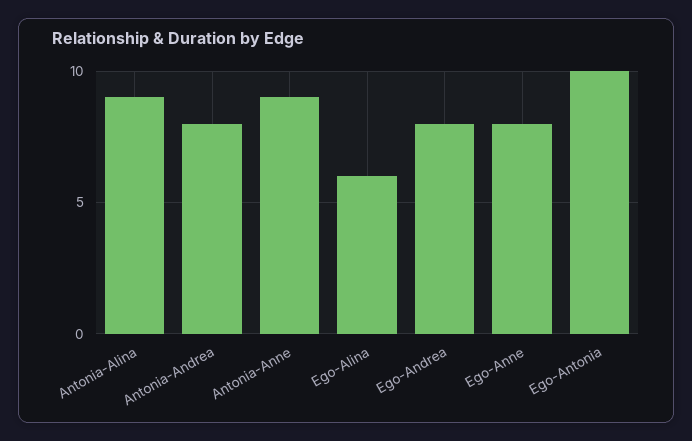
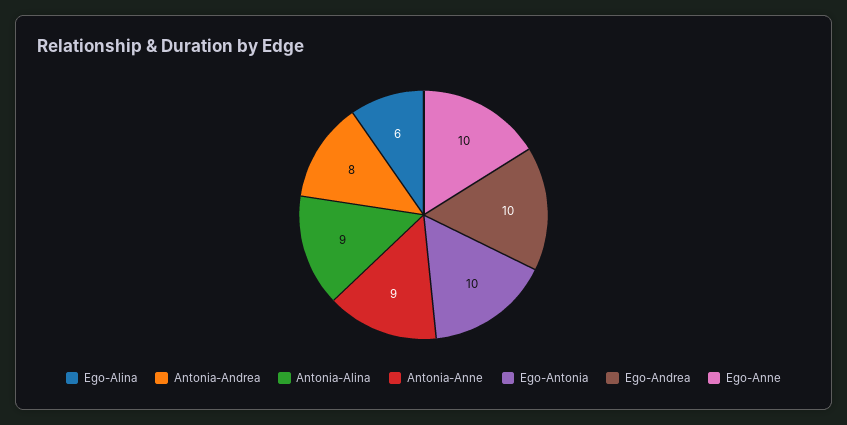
Ego-Andrea: 8 -> 10
Ego-Anne: 8 -> 10

